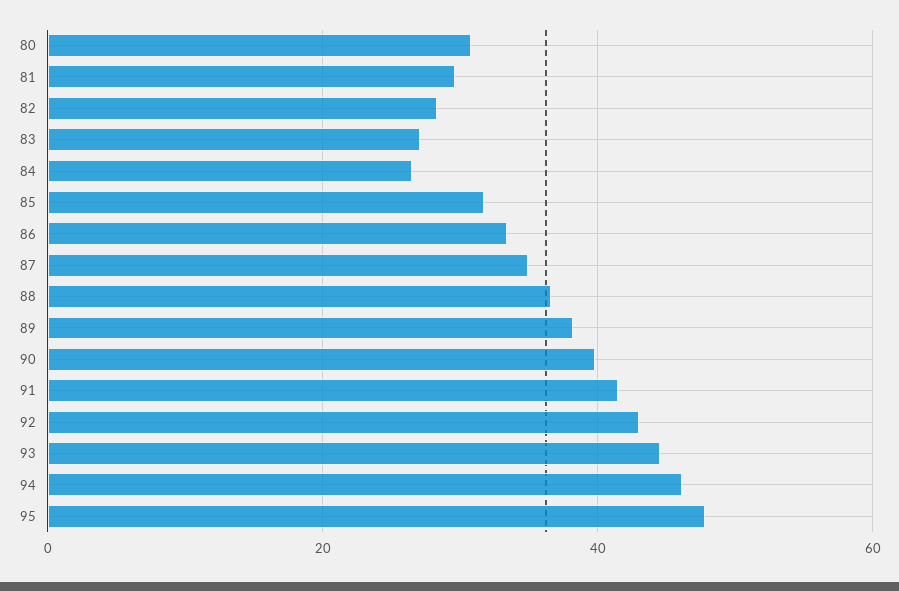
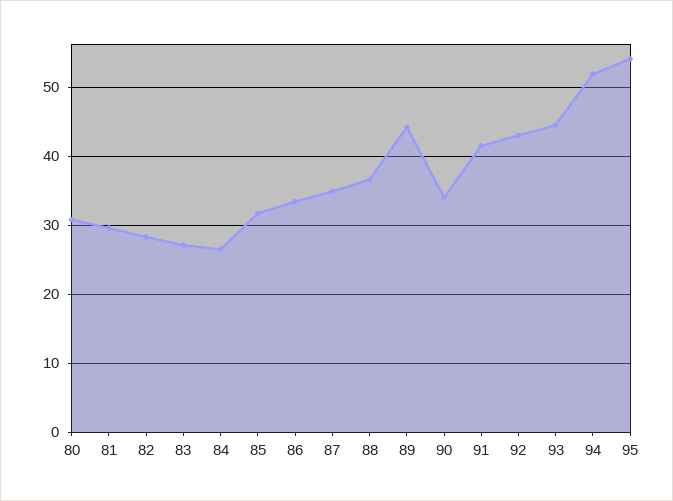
89: 38 -> 44
90: 40 -> 34
94: 46 -> 52
95: 48 -> 54

